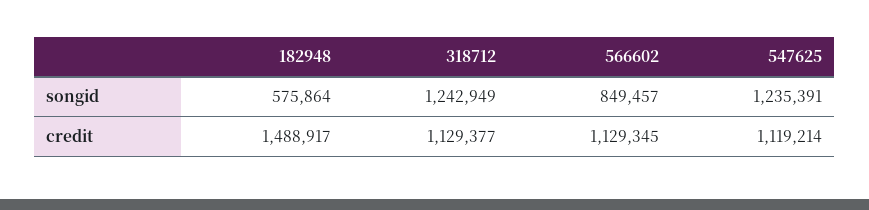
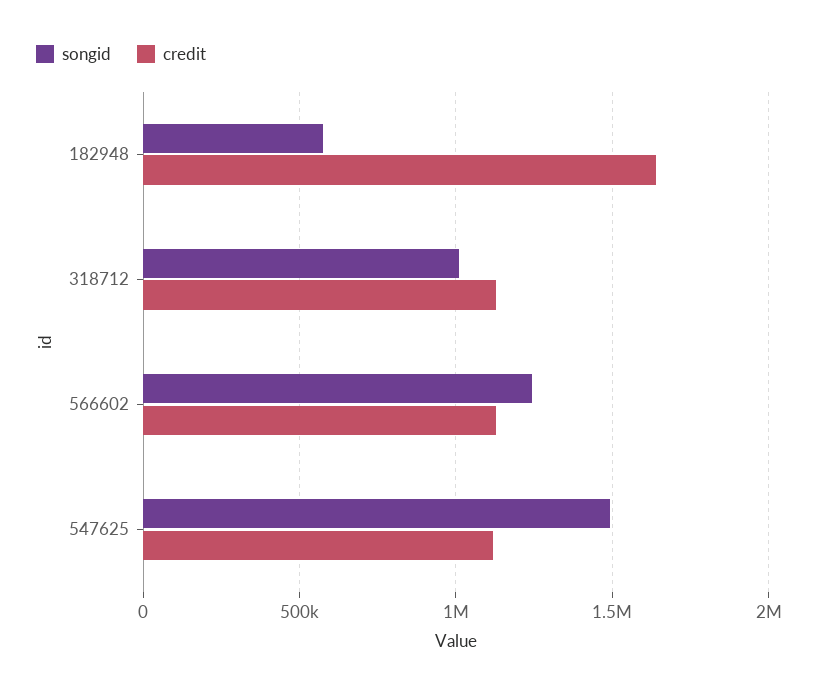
songid, 318712: 1242949 -> 1000000
songid, 566602: 849457 -> 1250000
songid, 547625: 1235391 -> 1500000
credit, 182948: 1488917 -> 1650000

